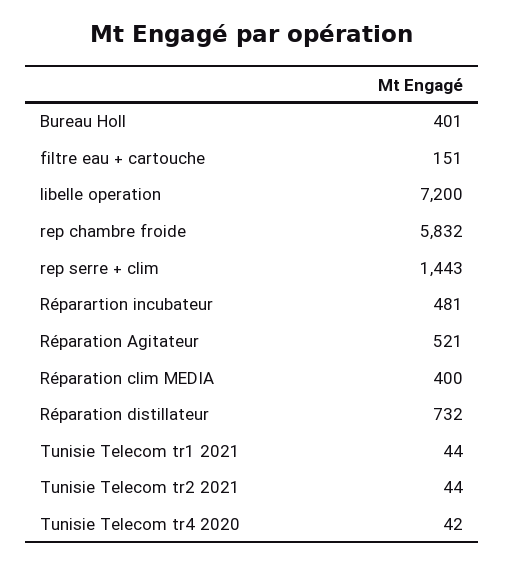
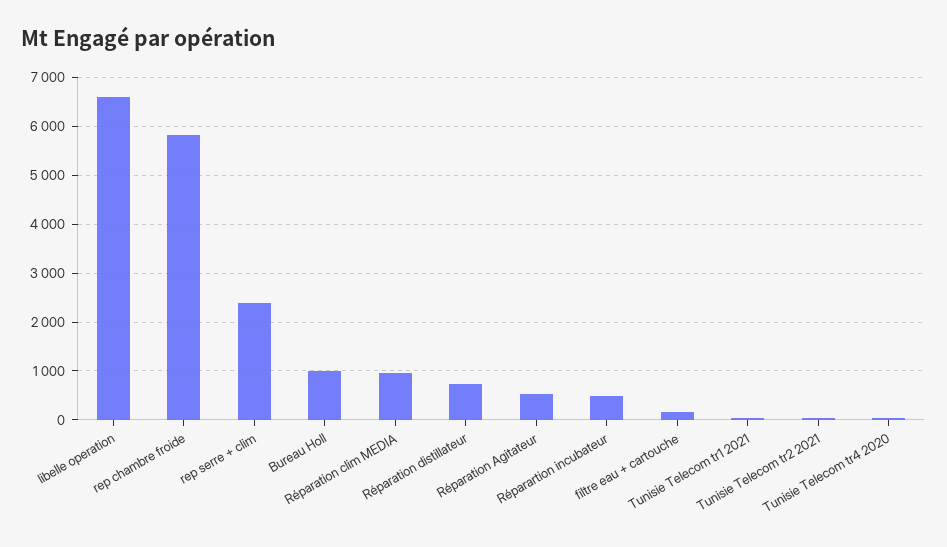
Bureau Holl: 401 -> 1000
libelle operation: 7200 -> 6600
rep serre + clim: 1443 -> 2400
Réparation clim MEDIA: 400 -> 1000

